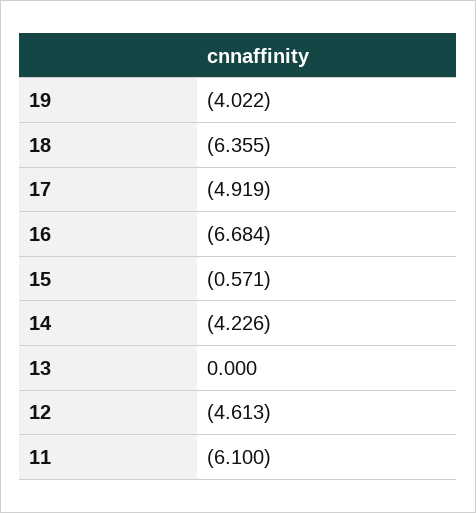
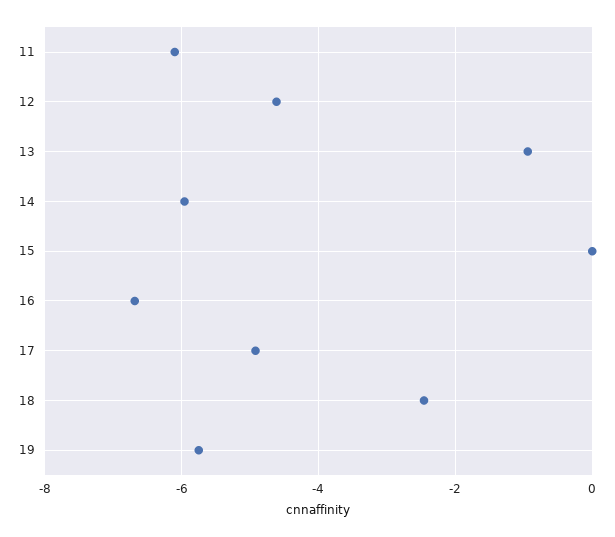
19: -4.022 -> -5.8
18: -6.355 -> -2.4
15: -0.571 -> 0
14: -4.226 -> -6
13: 0 -> -1

